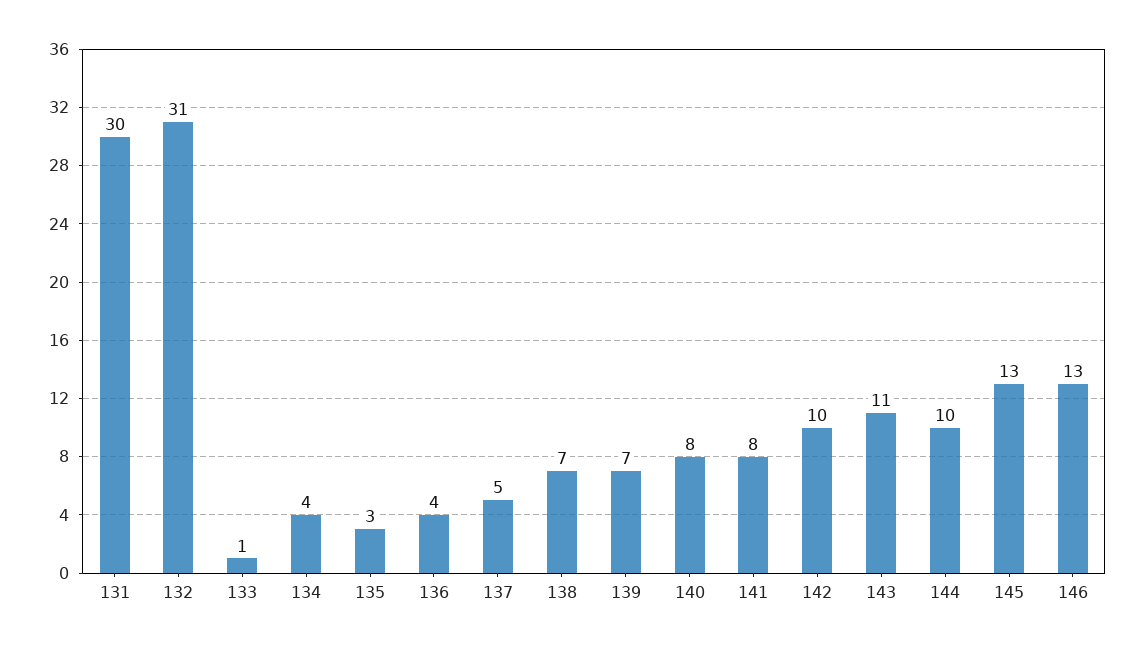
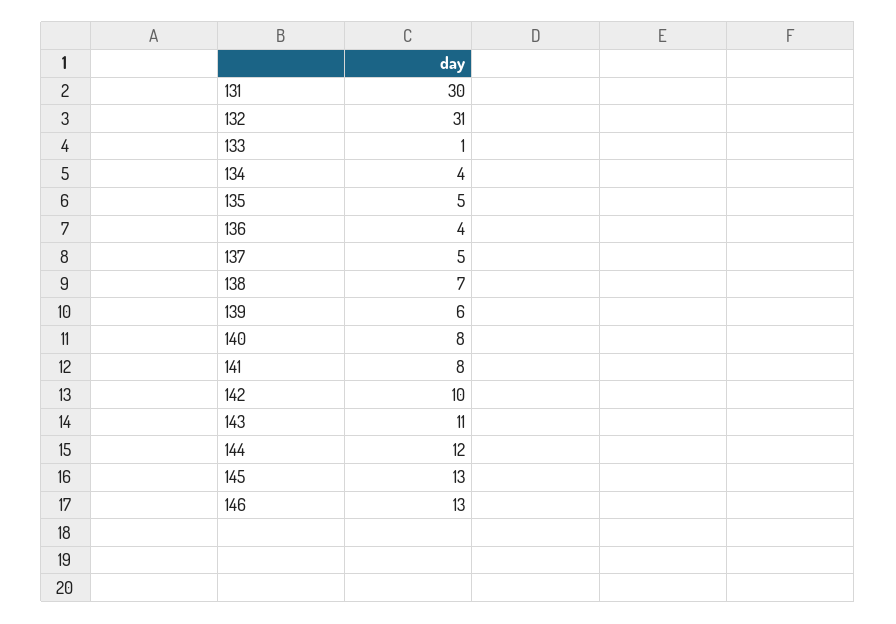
135: 3 -> 5
139: 7 -> 6
144: 10 -> 12

